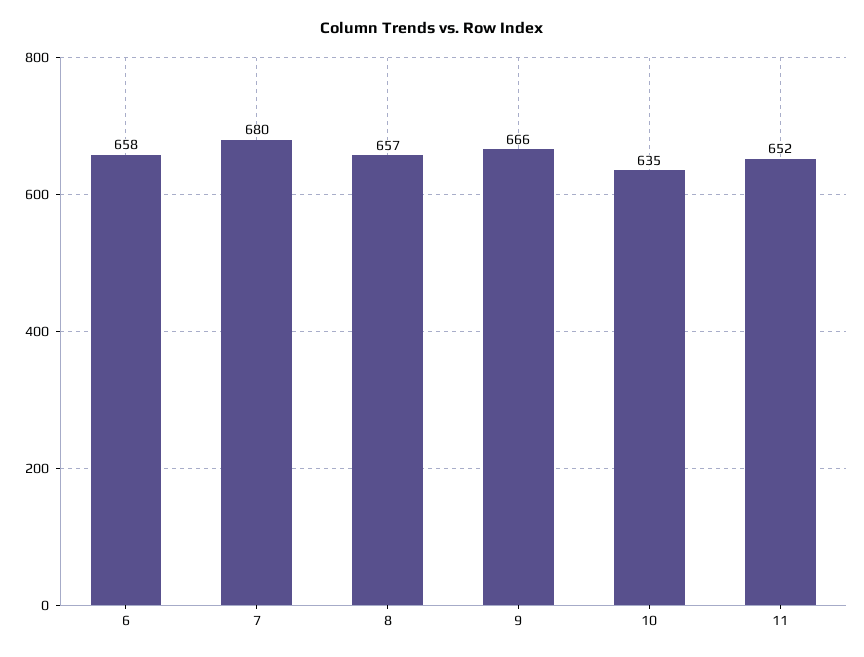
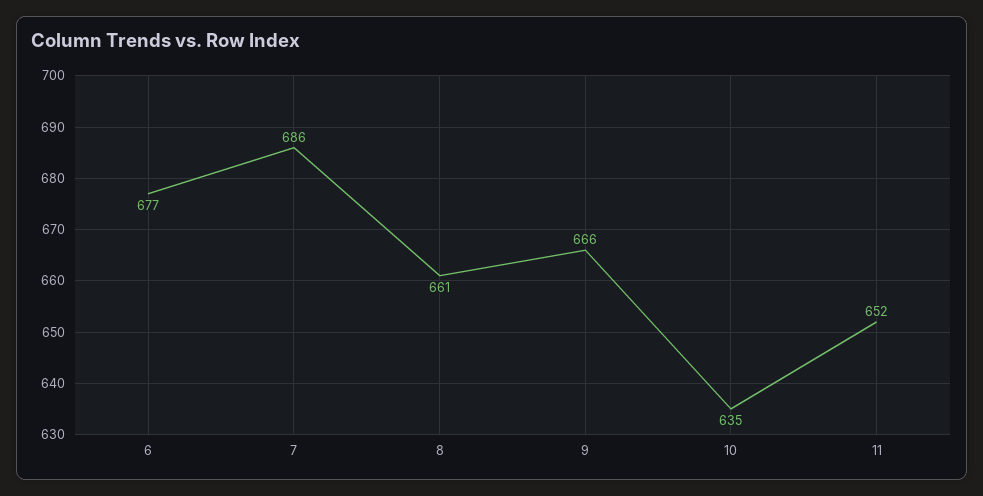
6: 658 -> 677
7: 680 -> 686
8: 657 -> 661

